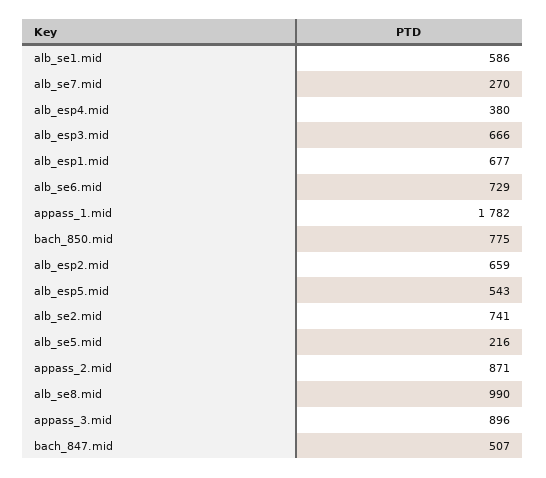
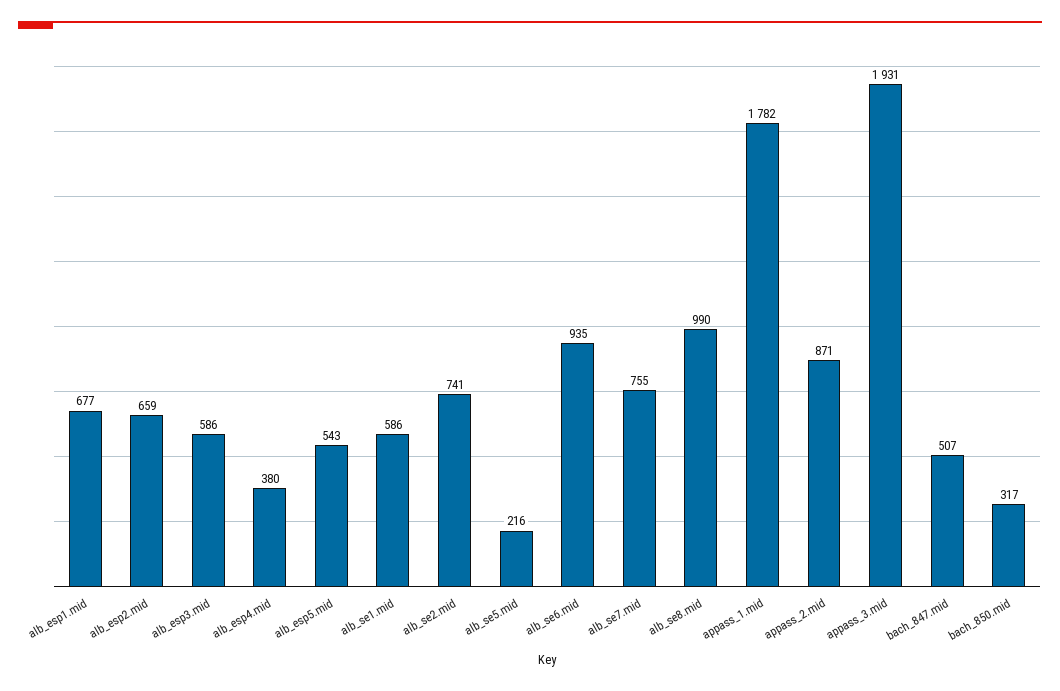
alb_se7.mid: 270 -> 755
alb_esp3.mid: 666 -> 586
alb_se6.mid: 729 -> 935
bach_850.mid: 775 -> 317
appass_3.mid: 896 -> 1931

